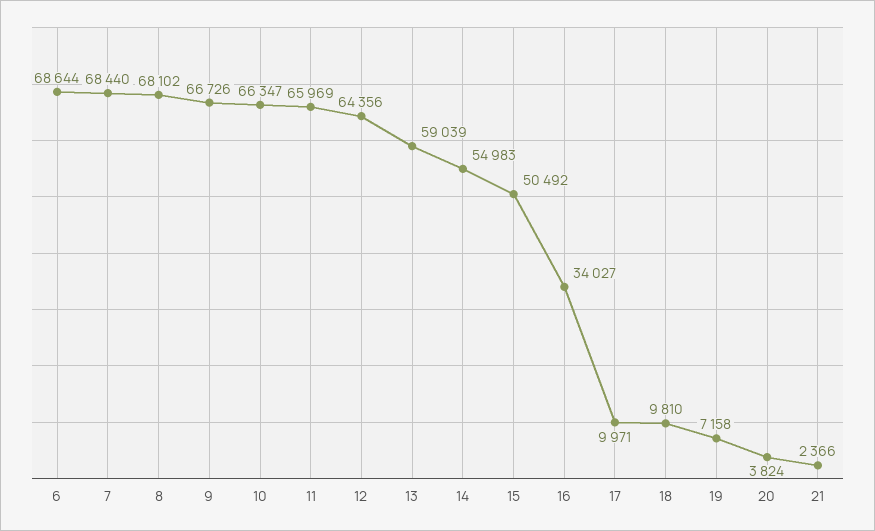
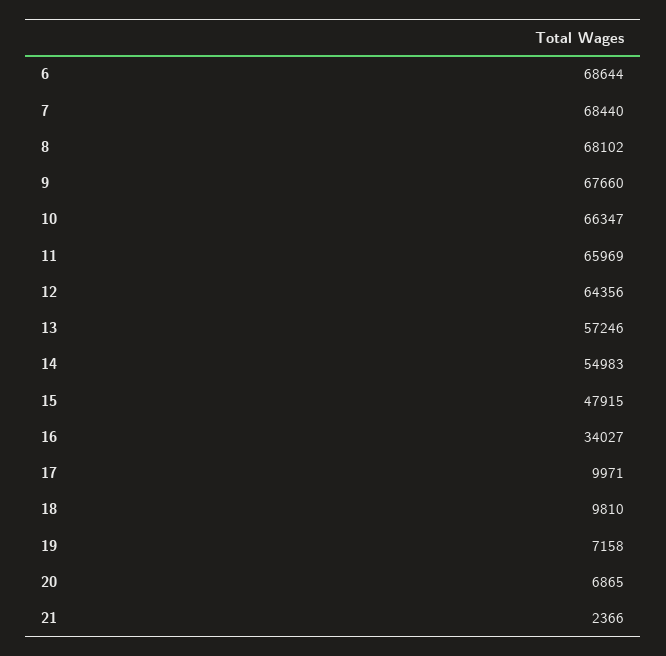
9: 66726 -> 67660
13: 59039 -> 57246
15: 50492 -> 47915
20: 3824 -> 6865

